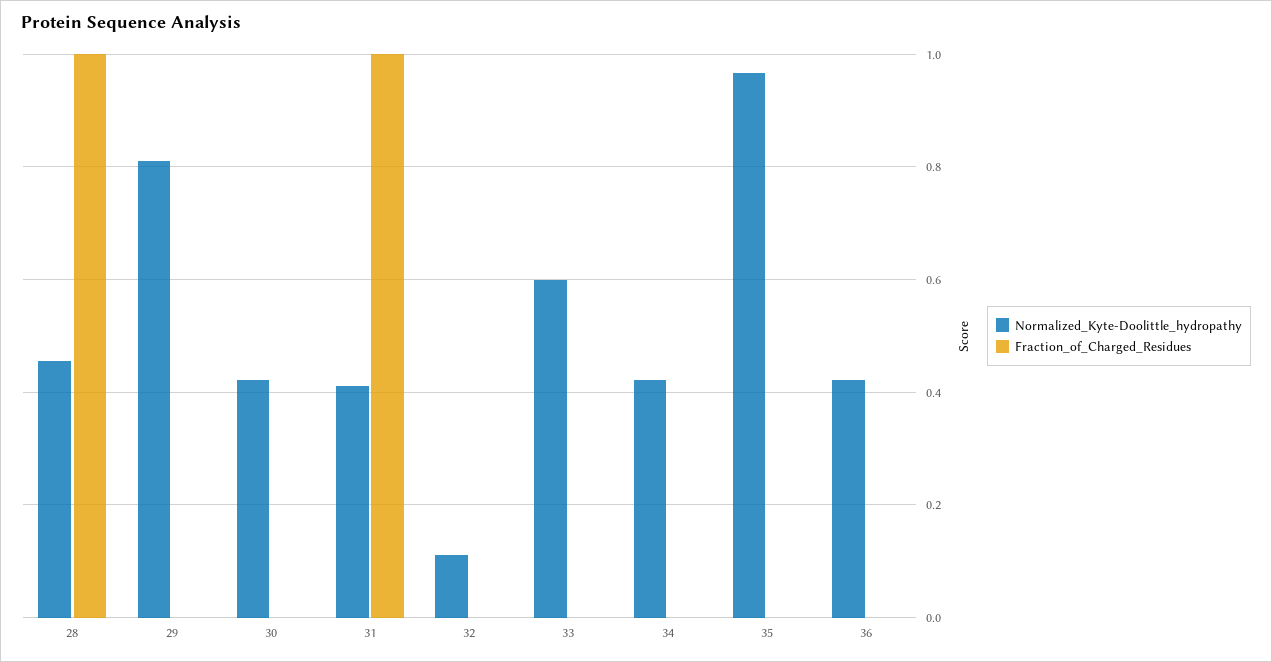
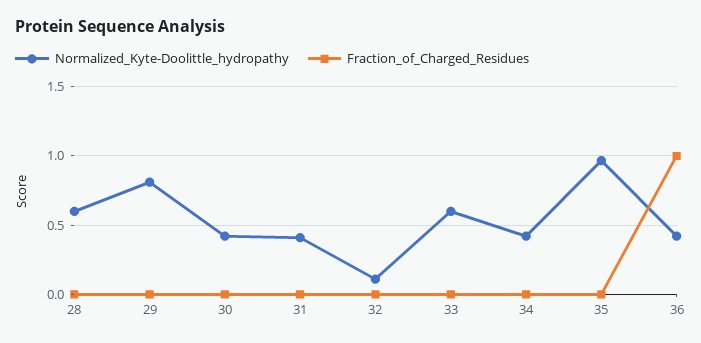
Normalized_Kyte-Doolittle_hydropathy, 28: 0.46 -> 0.6
Fraction_of_Charged_Residues, 28: 1 -> 0
Fraction_of_Charged_Residues, 31: 1 -> 0
Fraction_of_Charged_Residues, 36: 0 -> 1

